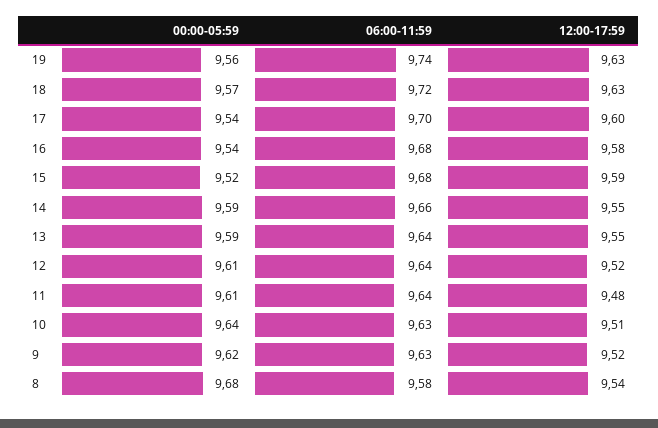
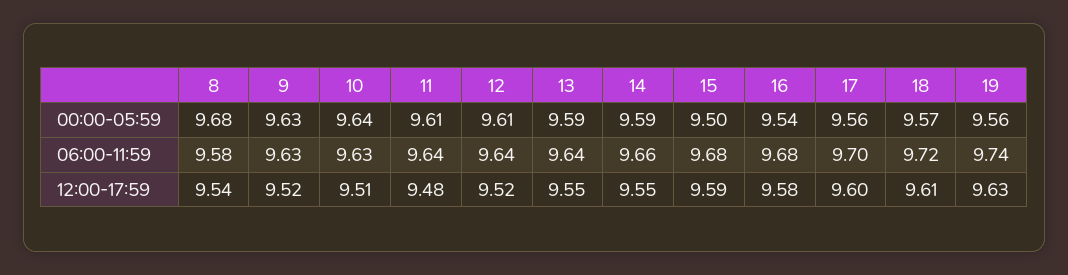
12:00-17:59, 18: 9.63 -> 9.61
00:00-05:59, 17: 9.54 -> 9.56
00:00-05:59, 15: 9.52 -> 9.5
00:00-05:59, 9: 9.62 -> 9.63

